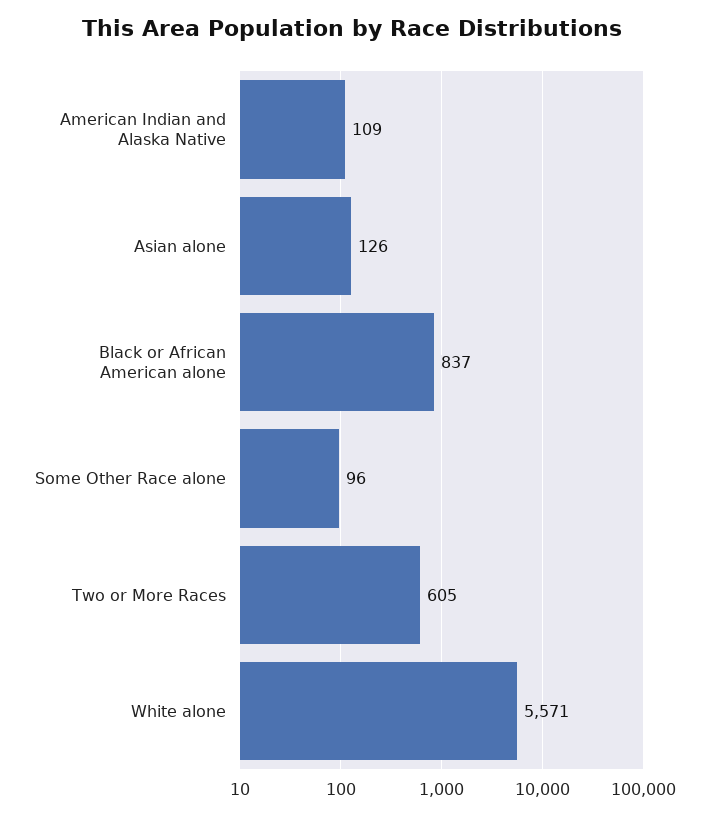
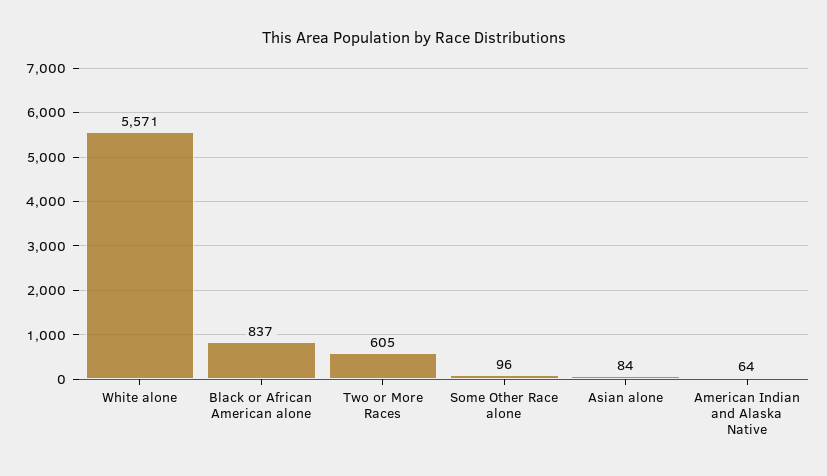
American Indian and Alaska Native: 109 -> 64
Asian alone: 126 -> 84

